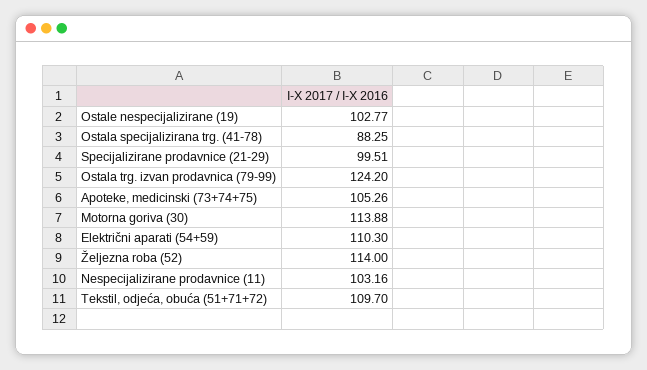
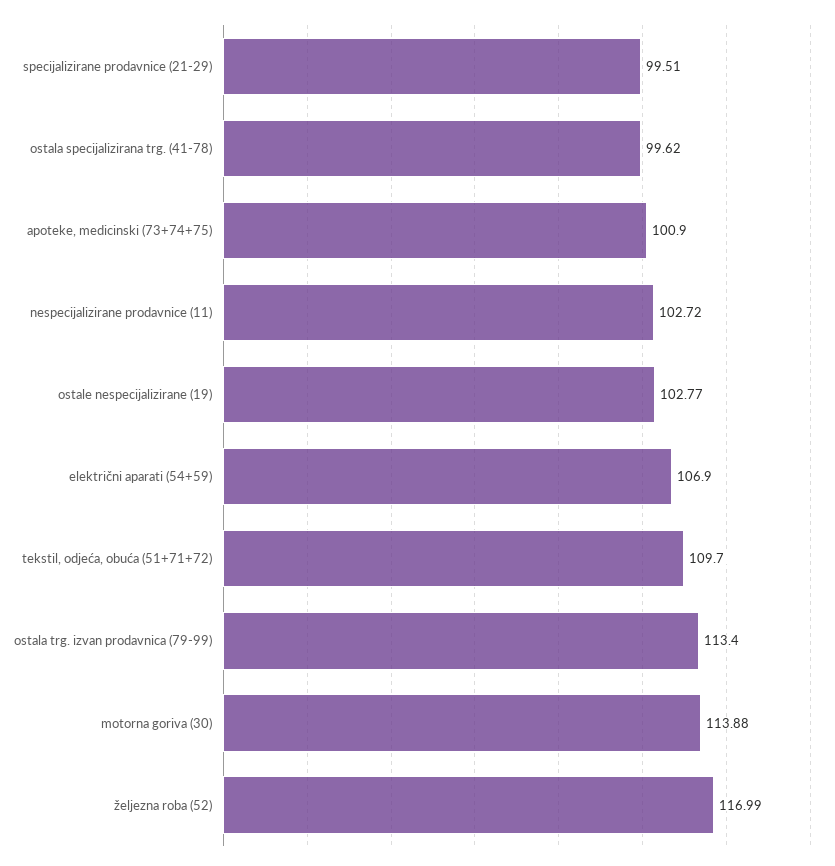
Ostala specijalizirana trg. (41-78): 88.25 -> 99.62
Ostala trg. izvan prodavnica (79-99): 124.2 -> 113.4
Apoteke, medicinski (73+74+75): 105.26 -> 100.9
Električni aparati (54+59): 110.3 -> 106.9
Željezna roba (52): 114 -> 116.99
Nespecijalizirane prodavnice (11): 103.16 -> 102.72

